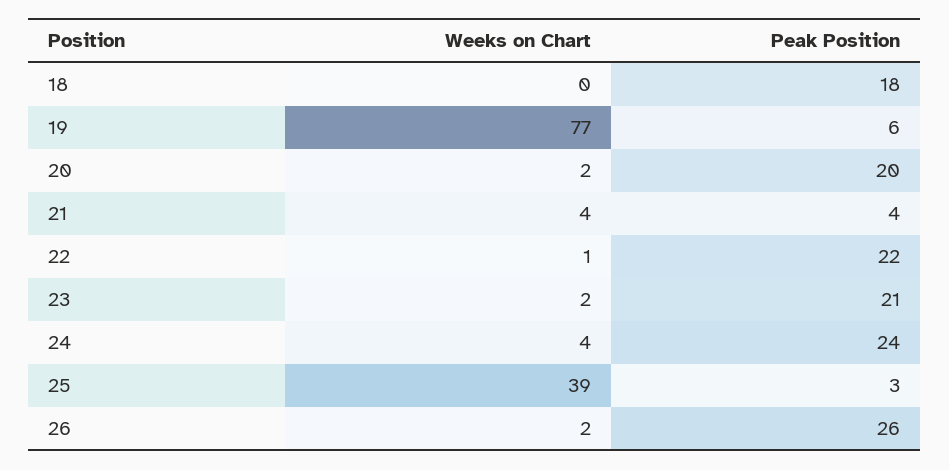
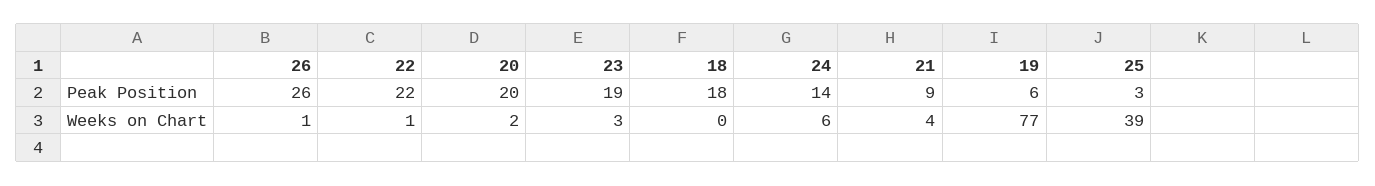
Peak Position, 21: 4 -> 9
Weeks on Chart, 23: 2 -> 3
Peak Position, 23: 21 -> 19
Weeks on Chart, 24: 4 -> 6
Peak Position, 24: 24 -> 14
Weeks on Chart, 26: 2 -> 1

